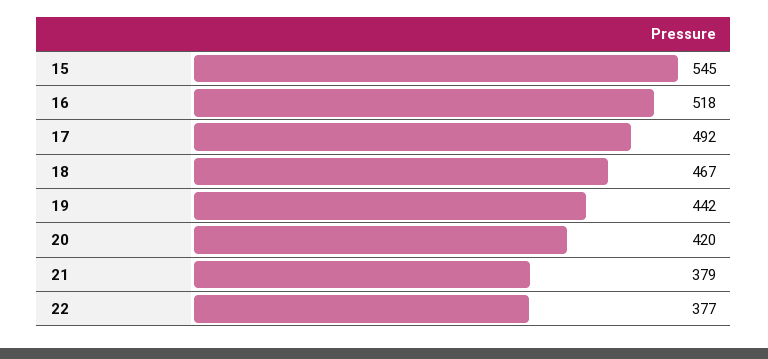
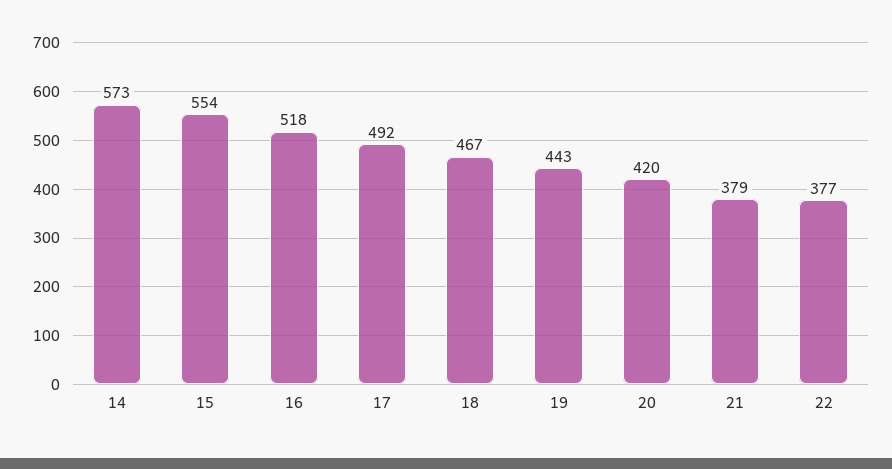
15: 545 -> 554
19: 442 -> 443
14: none -> 573

